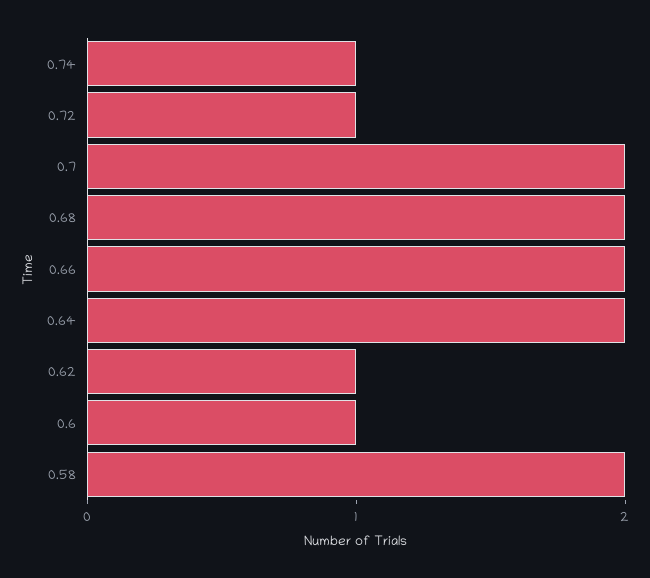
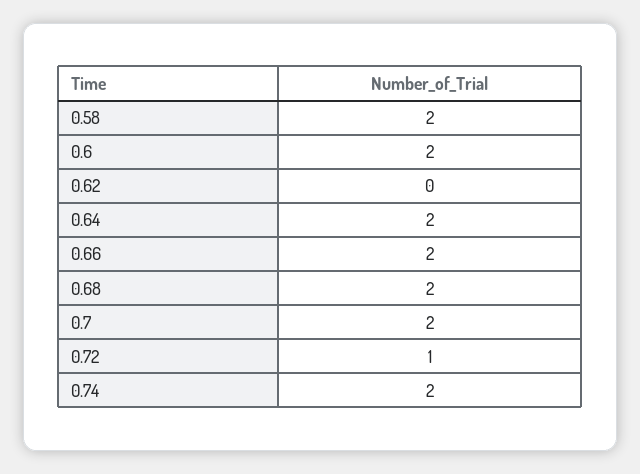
0.74: 1 -> 2
0.62: 1 -> 0
0.6: 1 -> 2

